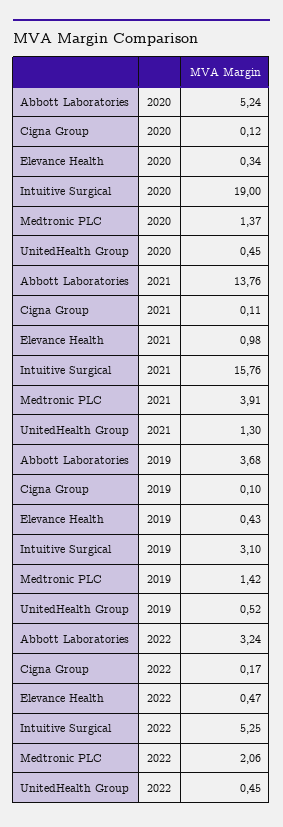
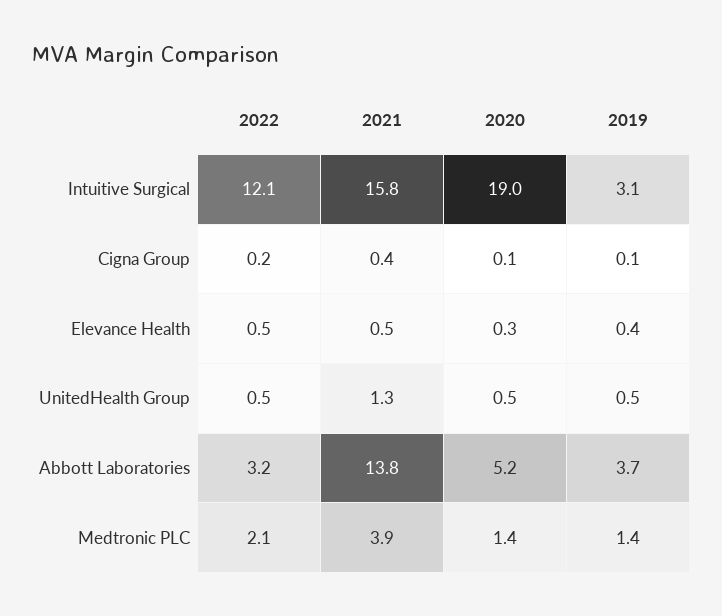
Cigna Group, 2021: 0.11 -> 0.4
Elevance Health, 2021: 0.98 -> 0.5
Intuitive Surgical, 2022: 5.25 -> 12.1

